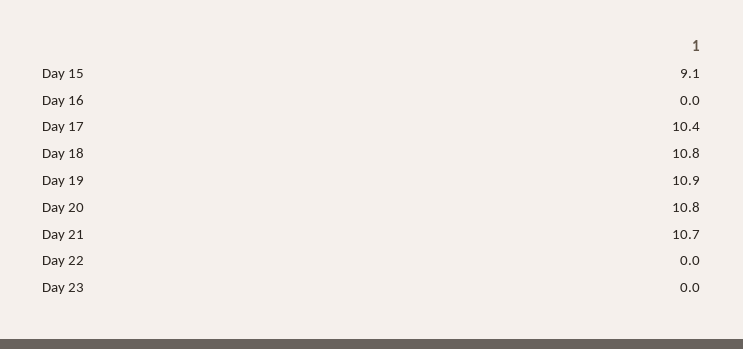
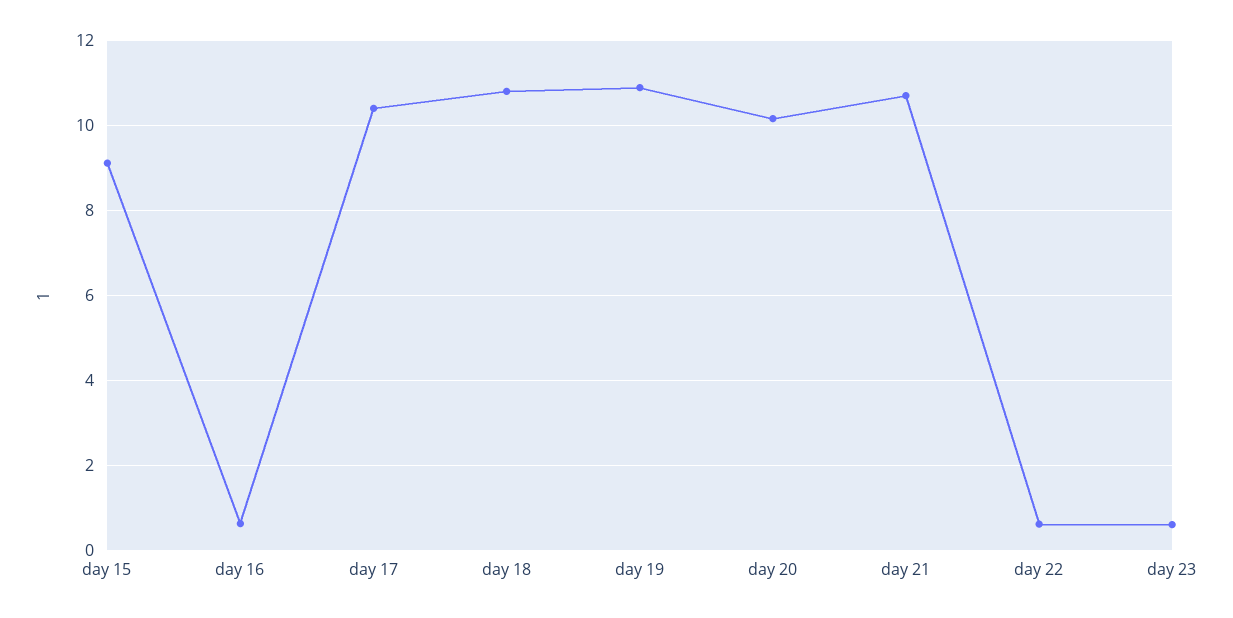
Day 16: 0 -> 0.6
Day 20: 10.8 -> 10.2
Day 22: 0 -> 0.6
Day 23: 0 -> 0.6

